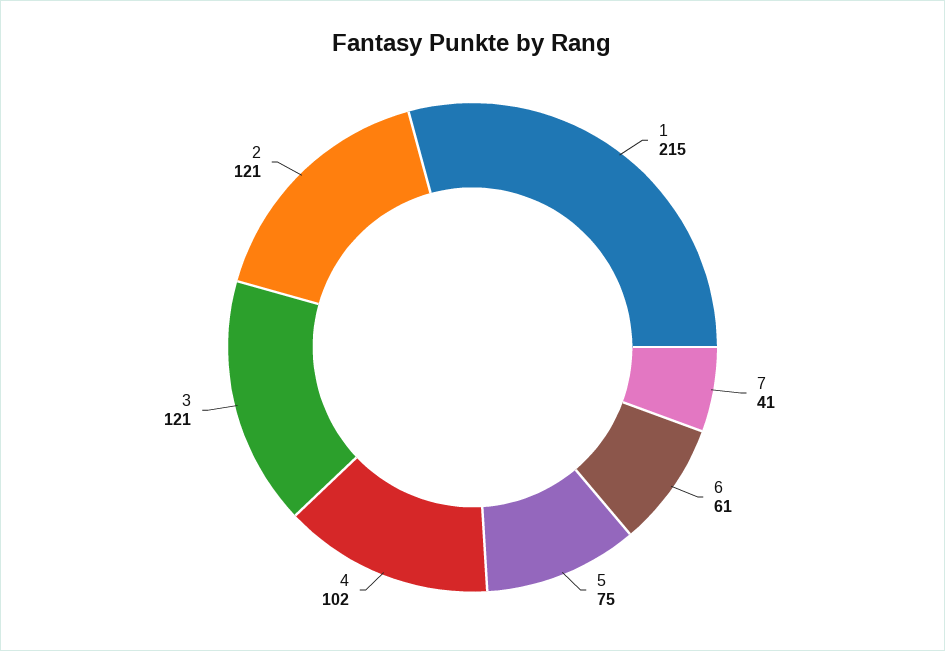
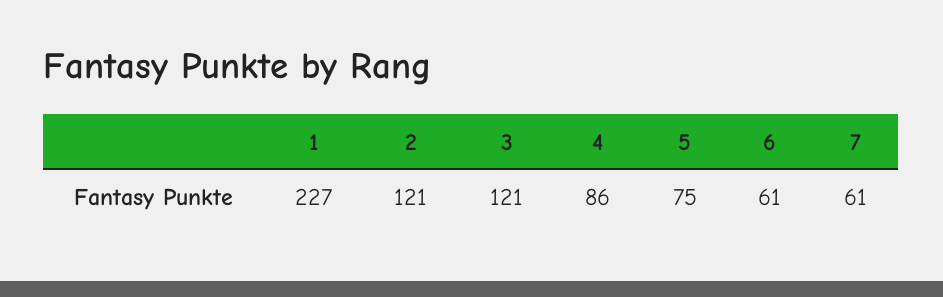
1: 215 -> 227
7: 41 -> 61
4: 102 -> 86

